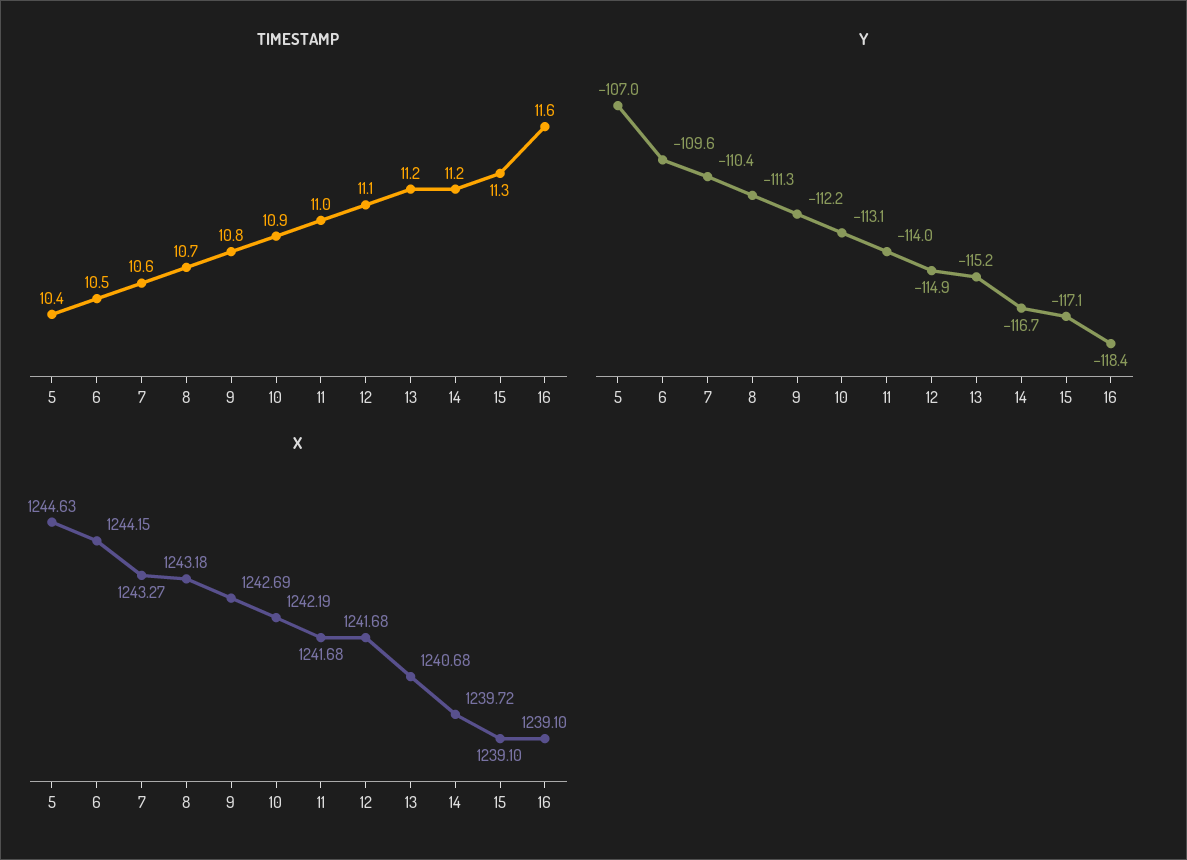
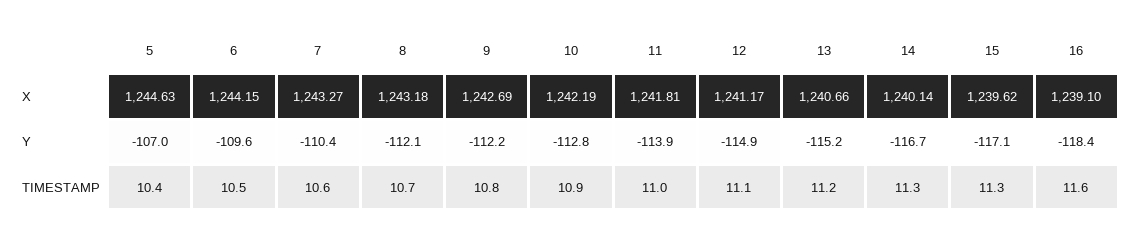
TIMESTAMP, 14: 11.2 -> 11.3
Y, 8: -111.3 -> -112.1
Y, 10: -113.1 -> -112.8
Y, 11: -114 -> -113.9
X, 11: 1241.68 -> 1241.81
X, 12: 1241.68 -> 1241.17
X, 13: 1240.68 -> 1240.66
X, 14: 1239.72 -> 1240.14
X, 15: 1239.1 -> 1239.62

